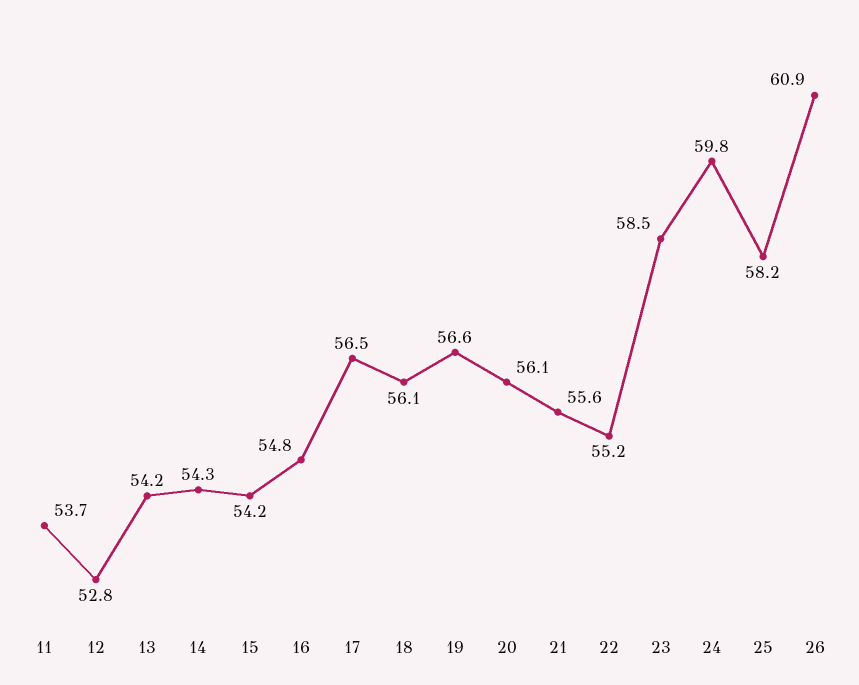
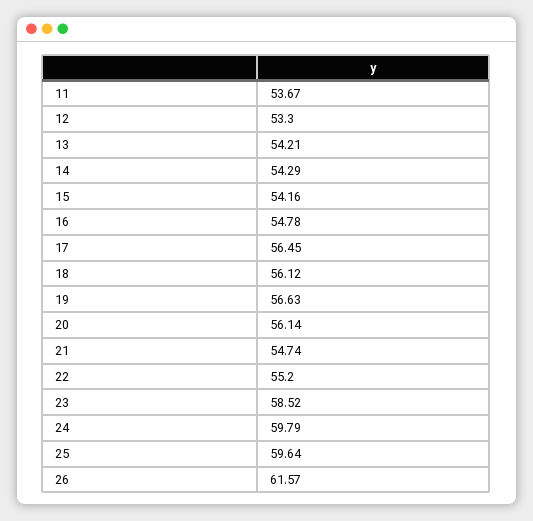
12: 52.8 -> 53.3
21: 55.6 -> 54.74
25: 58.2 -> 59.64
26: 60.9 -> 61.57

